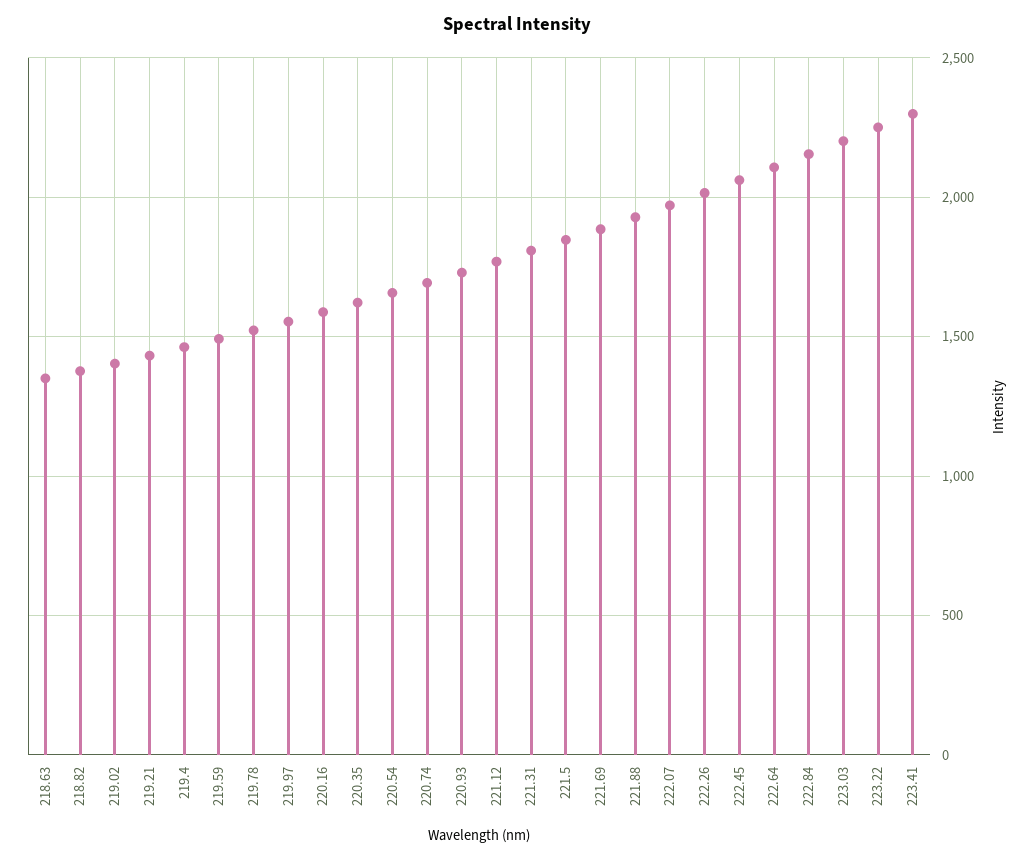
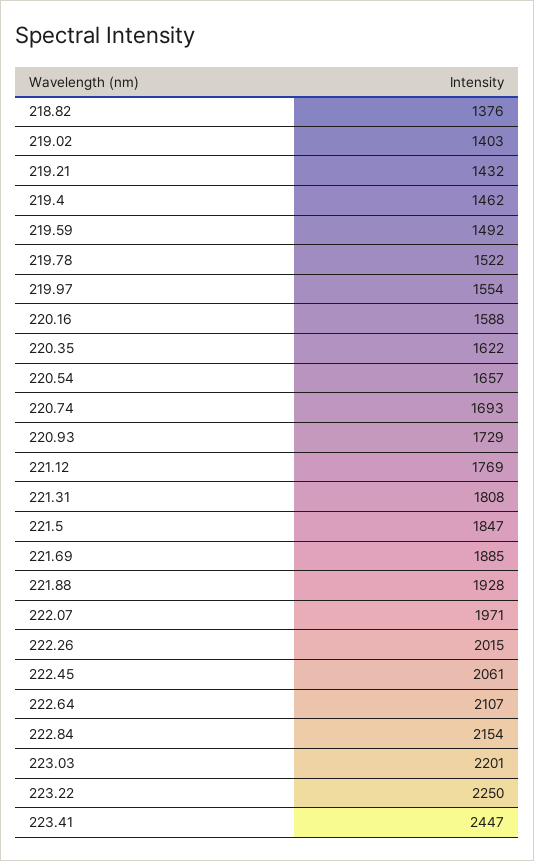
218.63: 1350 -> none
223.41: 2300 -> 2447

